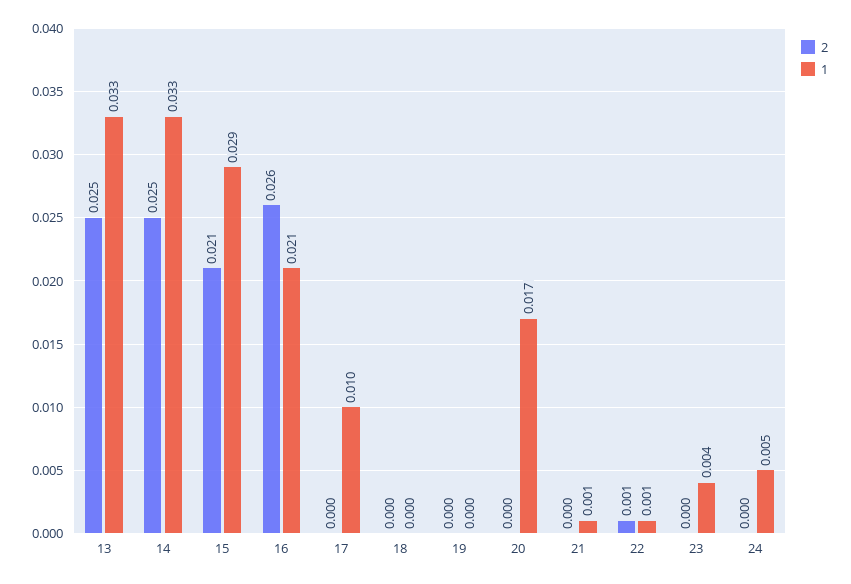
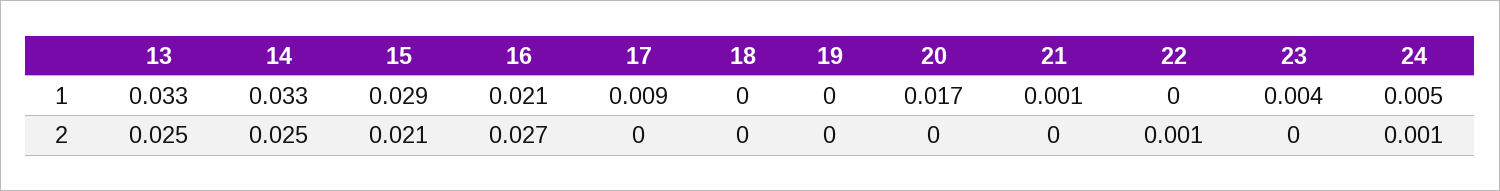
2, 16: 0.026 -> 0.027
1, 17: 0.01 -> 0.009
1, 22: 0.001 -> 0
2, 24: 0 -> 0.001

